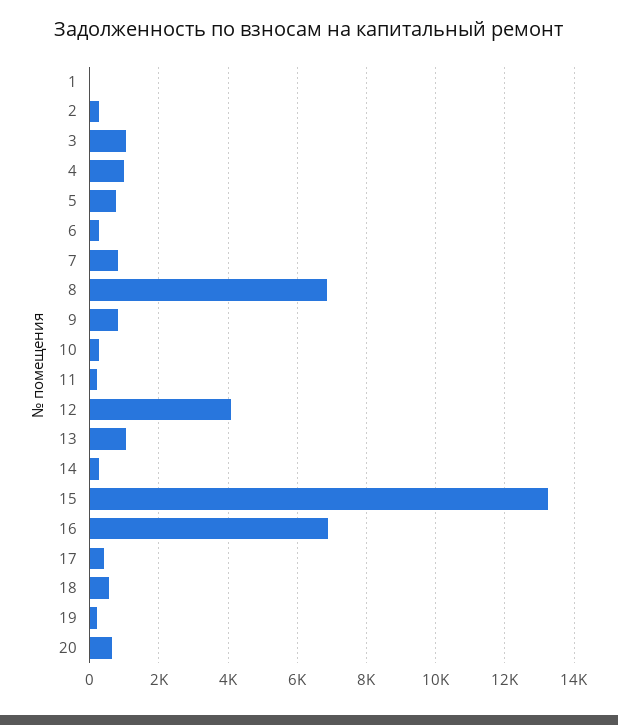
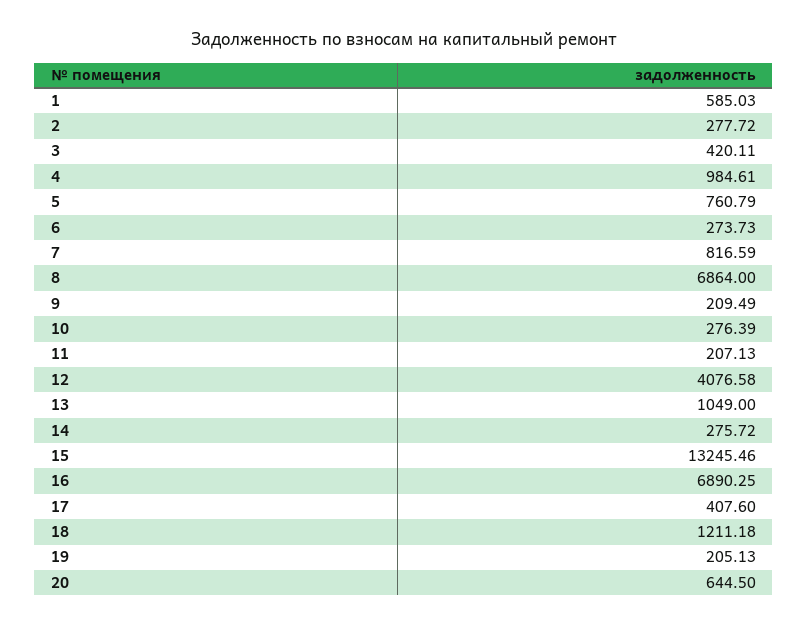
1: 0 -> 585.03
3: 1000 -> 420.11
9: 800 -> 209.49
18: 600 -> 1211.18

